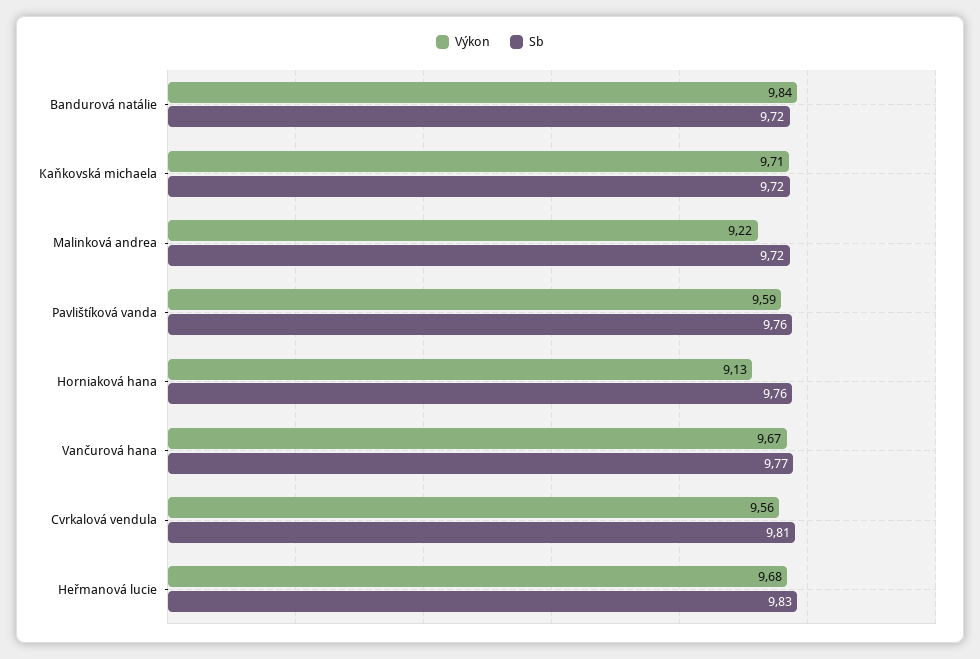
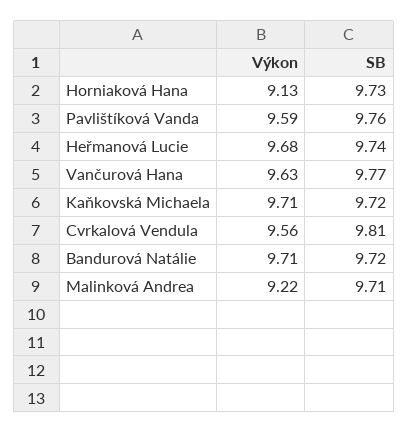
Výkon, Bandurová natálie: 9.84 -> 9.71
Sb, Malinková andrea: 9.72 -> 9.71
Sb, Horniaková hana: 9.76 -> 9.73
Výkon, Vančurová hana: 9.67 -> 9.63
Sb, Heřmanová lucie: 9.83 -> 9.74

